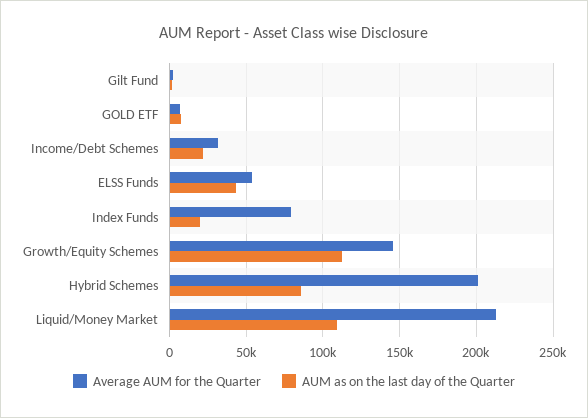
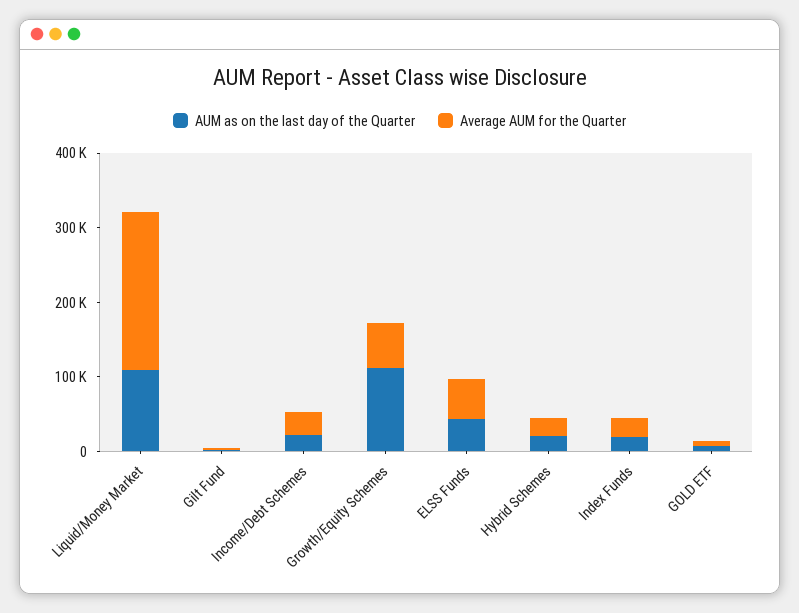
Average AUM for the Quarter, Index Funds: 80000 -> 20000
Average AUM for the Quarter, Growth/Equity Schemes: 145000 -> 60000
Average AUM for the Quarter, Hybrid Schemes: 200000 -> 20000
AUM as on the last day of the Quarter, Hybrid Schemes: 85000 -> 20000

